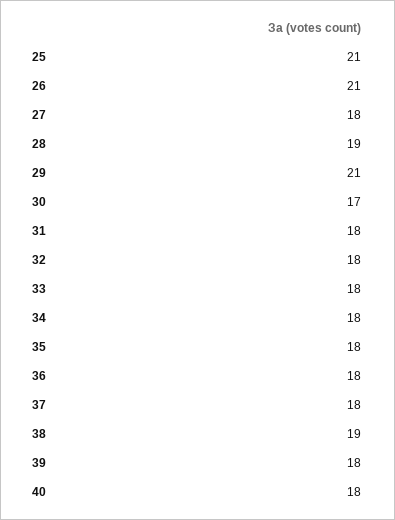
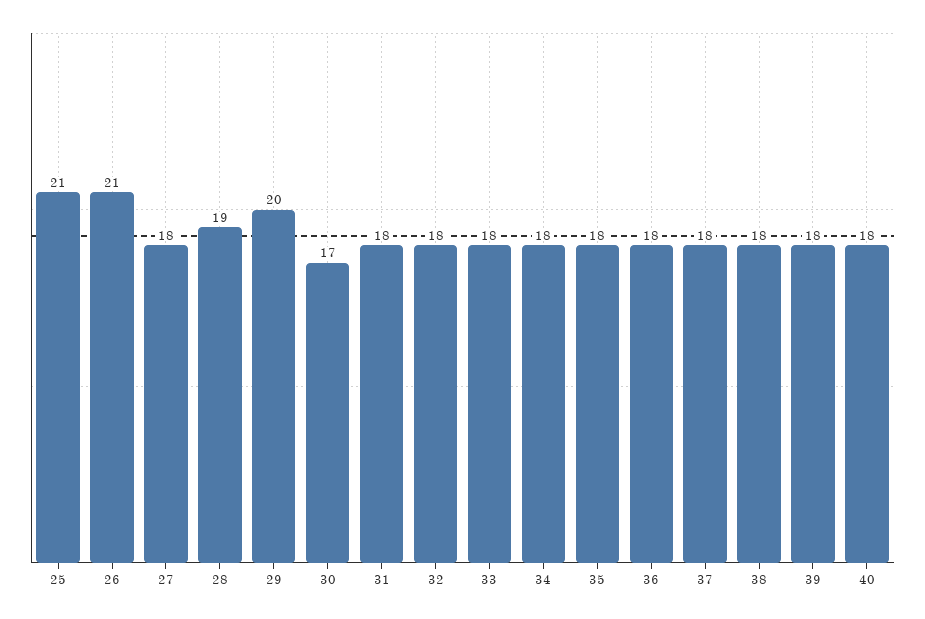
29: 21 -> 20
38: 19 -> 18

